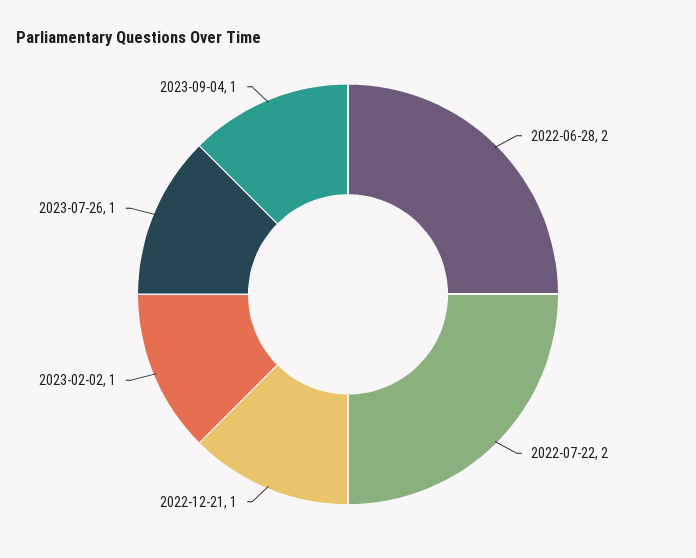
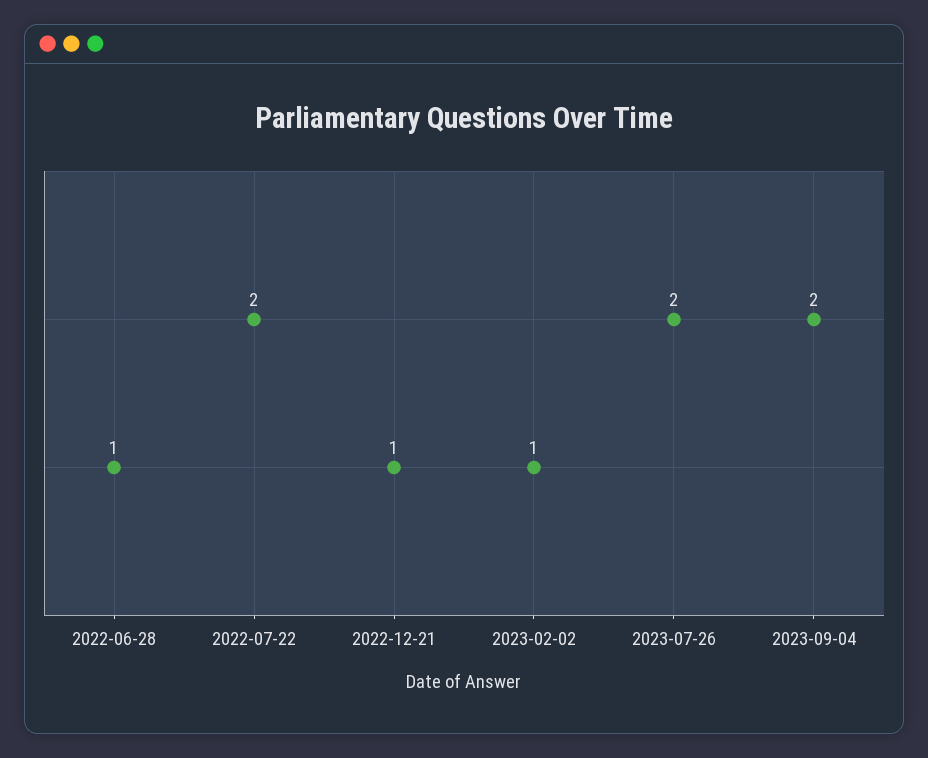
2022-06-28: 2 -> 1
2023-07-26: 1 -> 2
2023-09-04: 1 -> 2

